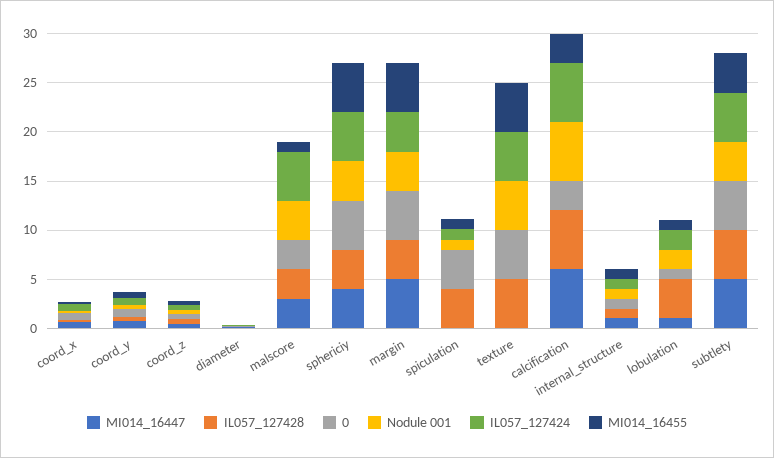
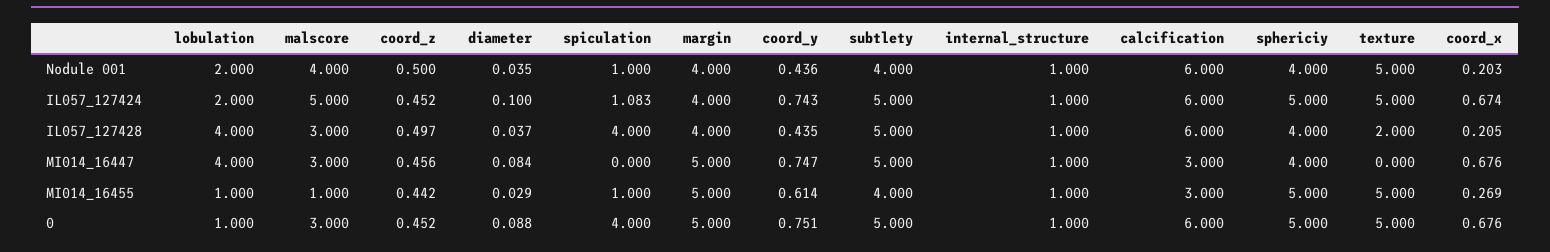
IL057_127428, texture: 5 -> 2
MI014_16447, calcification: 6 -> 3
0, calcification: 3 -> 6
MI014_16447, lobulation: 1 -> 4

